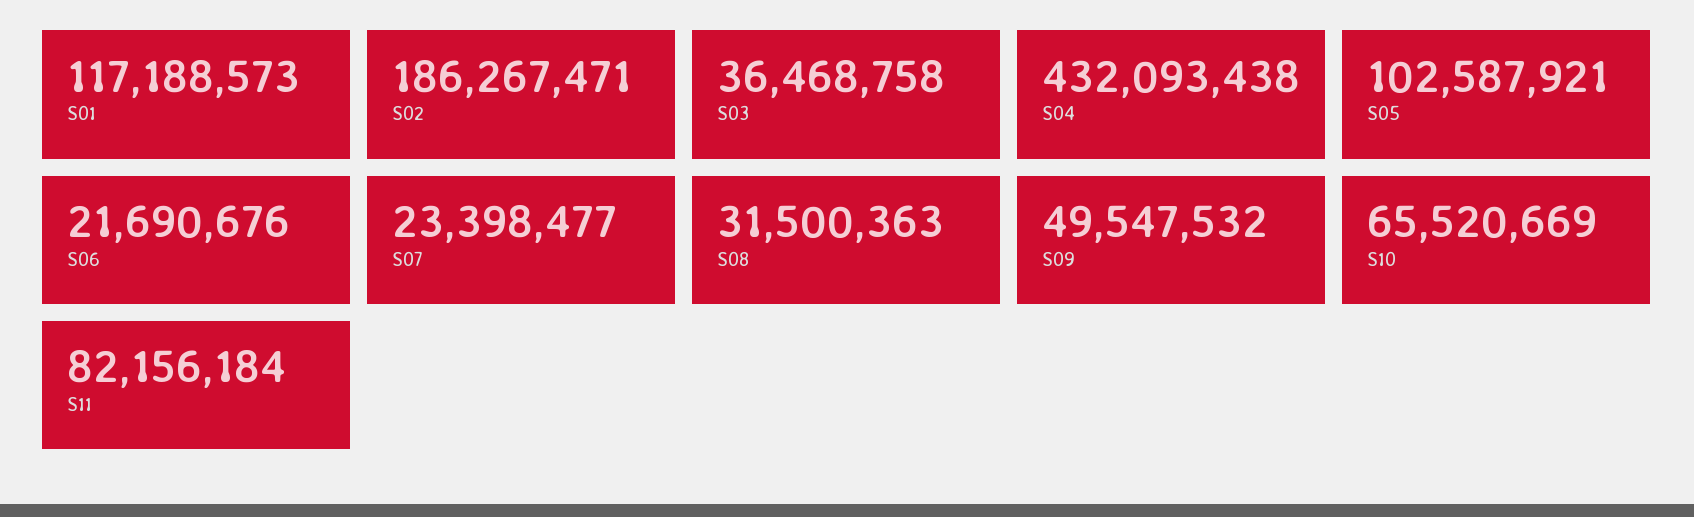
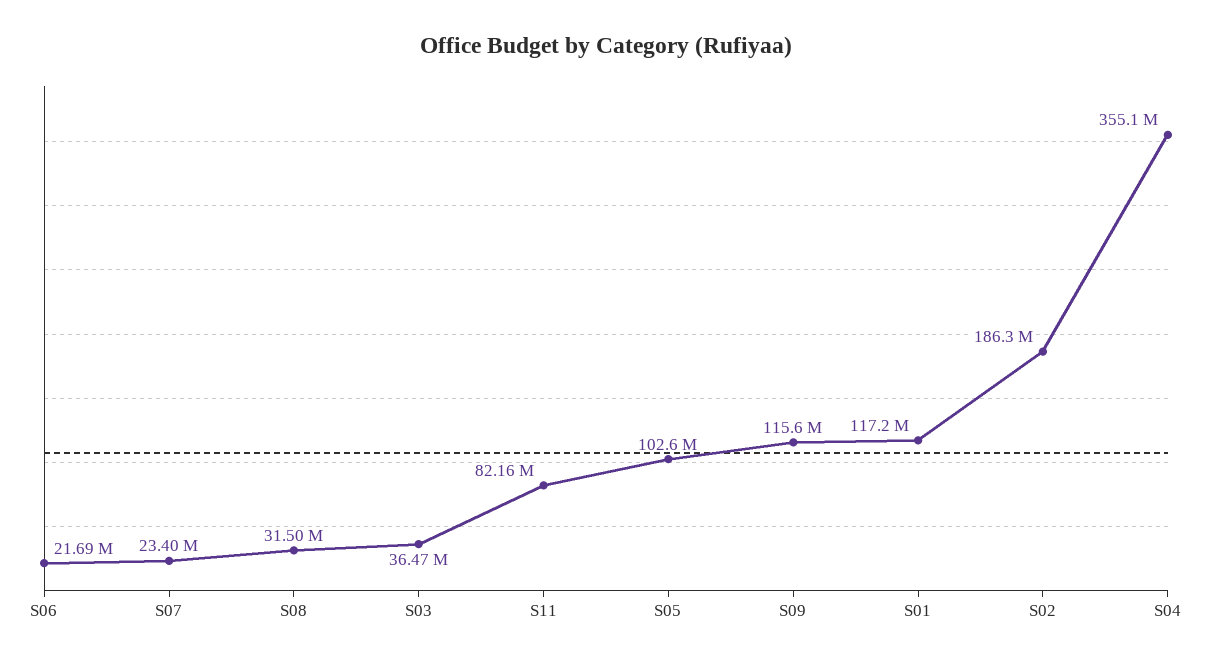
S04: 432093438 -> 355100000
S09: 49547532 -> 115600000
S10: 65520669 -> none

